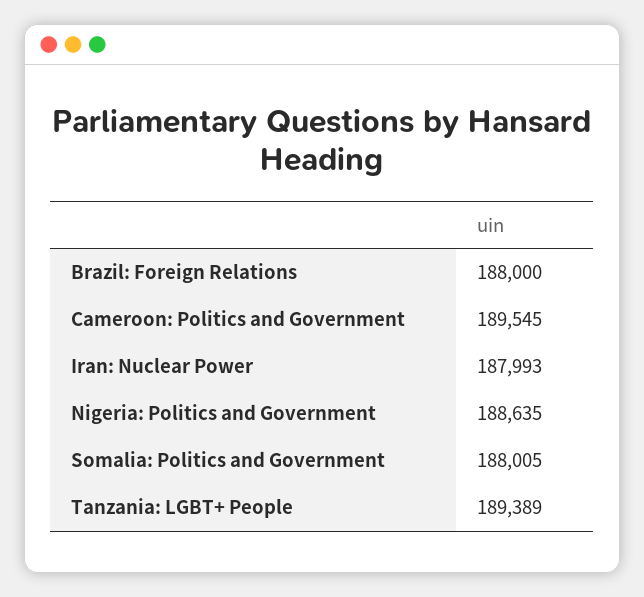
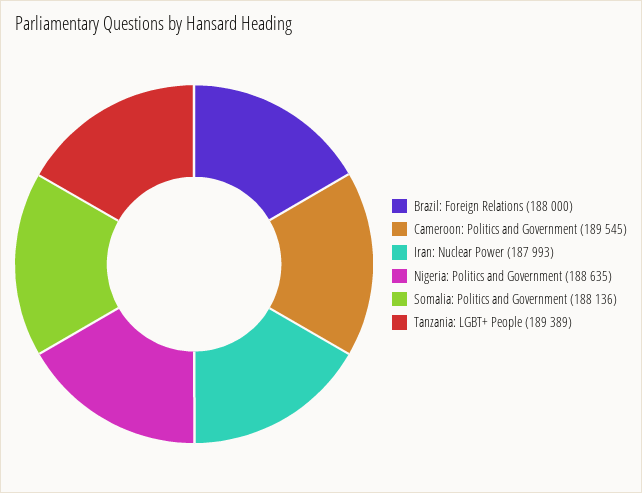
Somalia: Politics and Government: 188005 -> 188136

